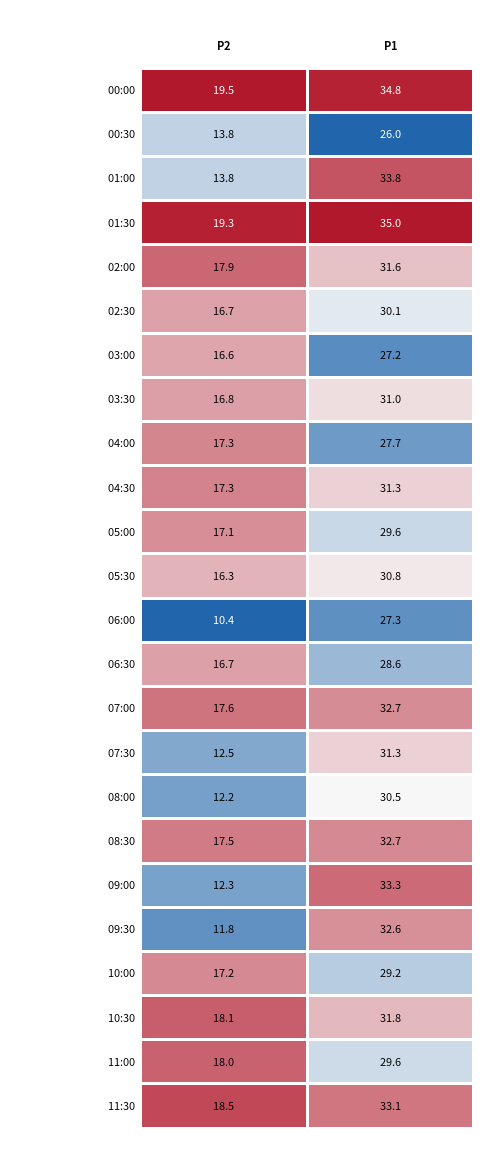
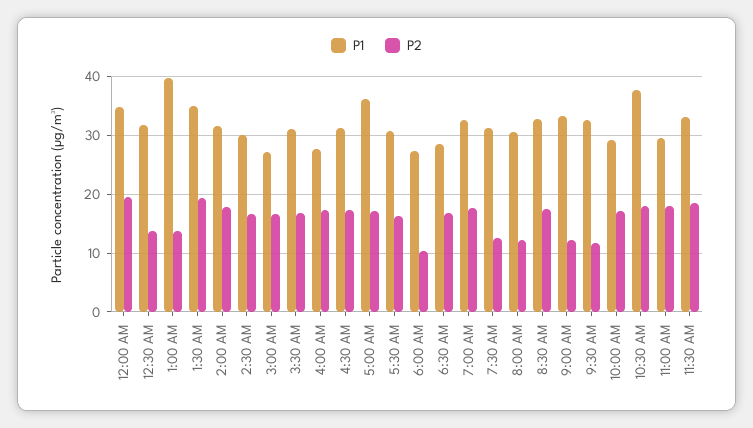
P1, 00:30: 26 -> 32
P1, 01:00: 33.8 -> 40
P1, 05:00: 29.6 -> 36
P1, 10:30: 31.8 -> 38

